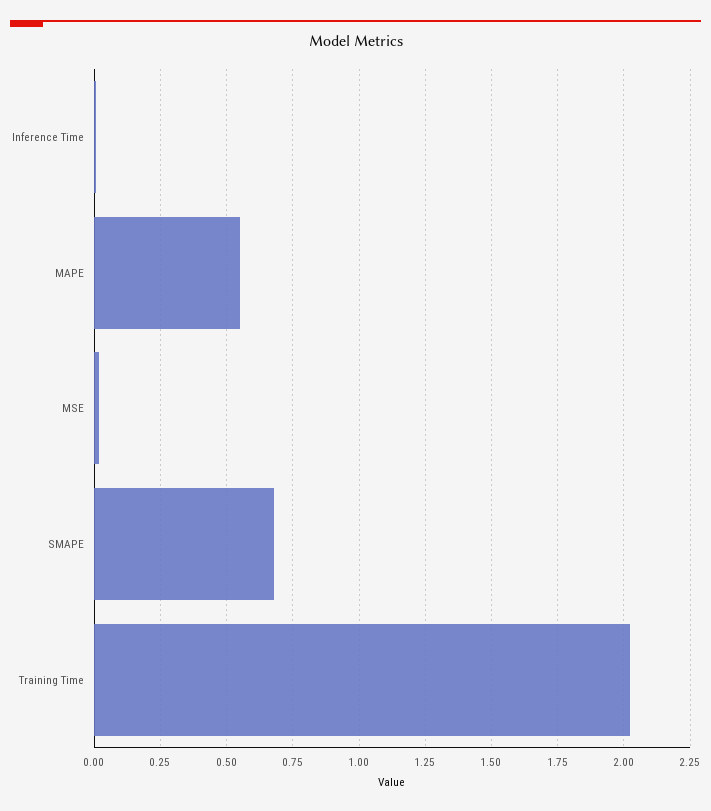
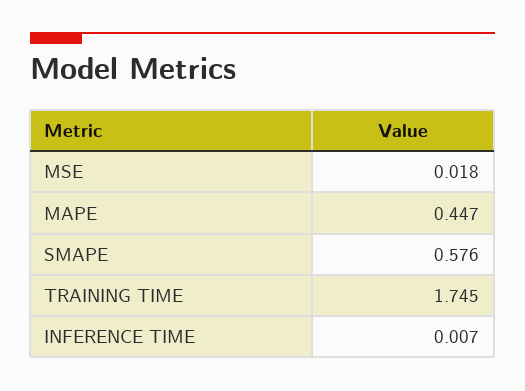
MAPE: 0.55 -> 0.447
SMAPE: 0.675 -> 0.576
Training Time: 2.025 -> 1.745

